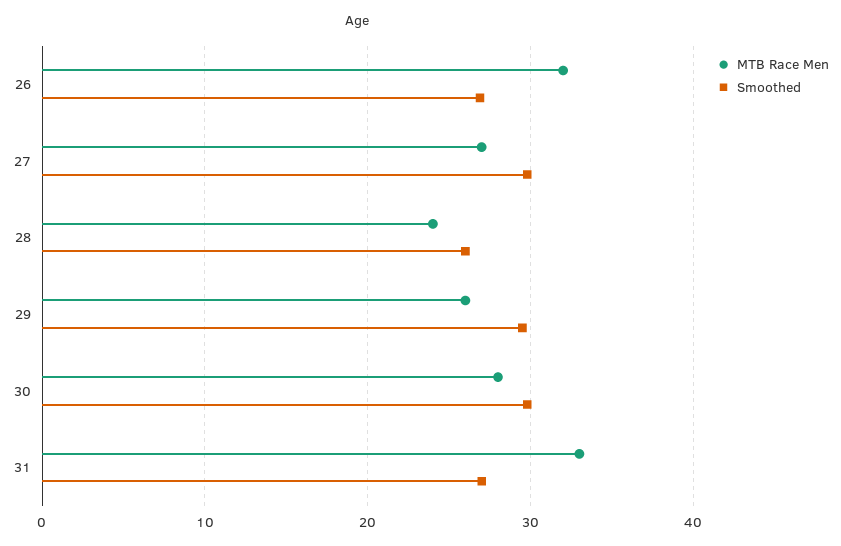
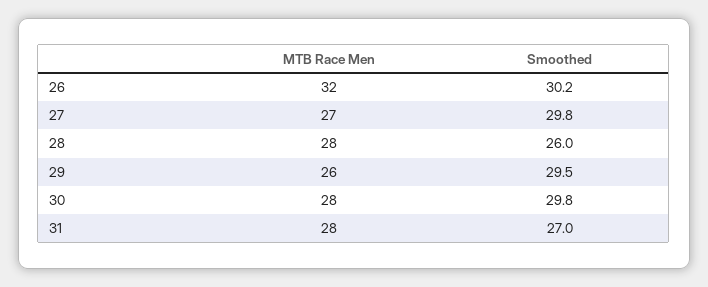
Smoothed, 26: 27 -> 30.2
MTB Race Men, 28: 24 -> 28
MTB Race Men, 31: 33 -> 28

